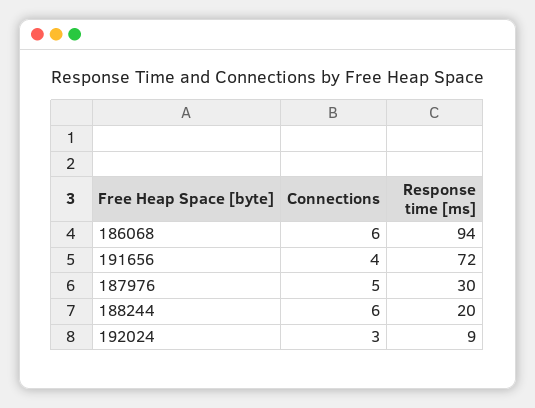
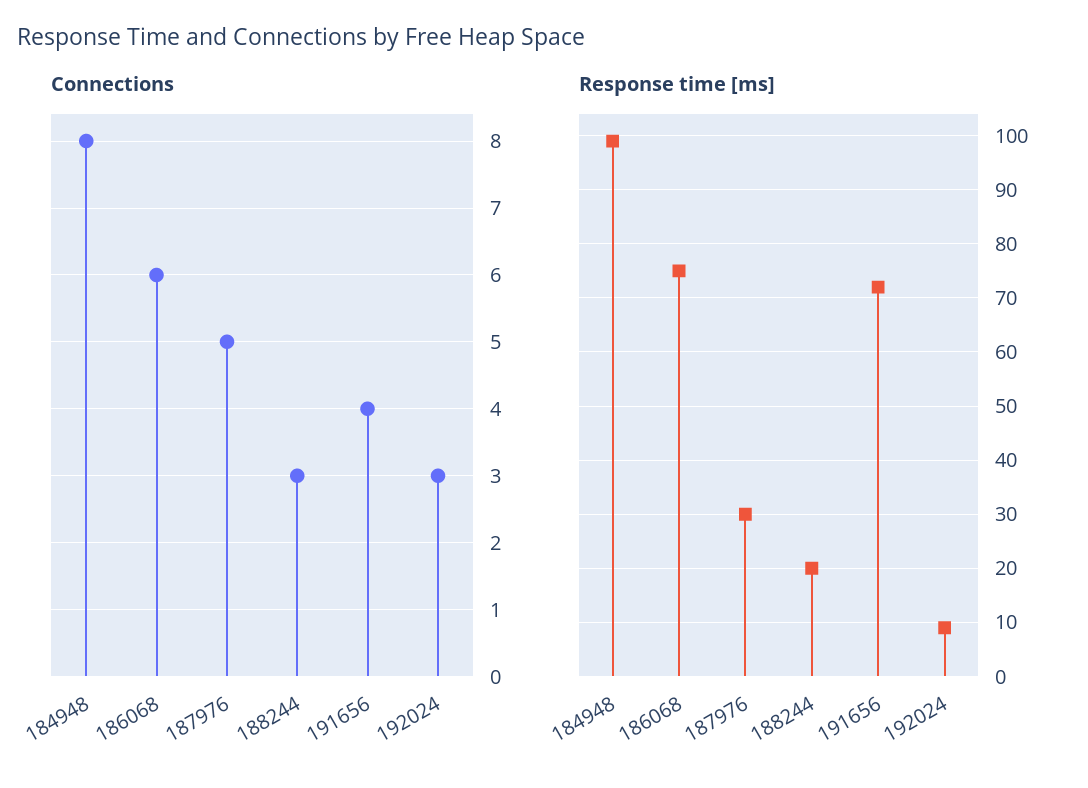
Response time [ms], 186068: 94 -> 75
Connections, 188244: 6 -> 3
Connections, 184948: none -> 8
Response time [ms], 184948: none -> 100

